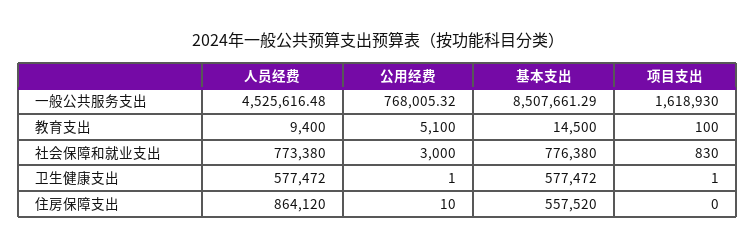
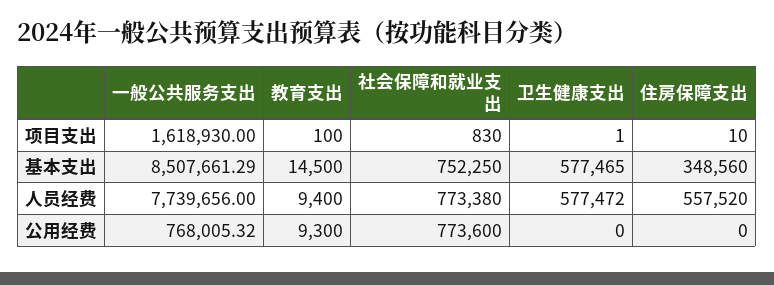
人员经费, 一般公共服务支出: 4525616.48 -> 7739656
公用经费, 教育支出: 5100 -> 9300
公用经费, 社会保障和就业支出: 3000 -> 773600
基本支出, 社会保障和就业支出: 776380 -> 752250
公用经费, 卫生健康支出: 1 -> 0
基本支出, 卫生健康支出: 577472 -> 577465
人员经费, 住房保障支出: 864120 -> 557520
公用经费, 住房保障支出: 10 -> 0
基本支出, 住房保障支出: 557520 -> 348560
项目支出, 住房保障支出: 0 -> 10

